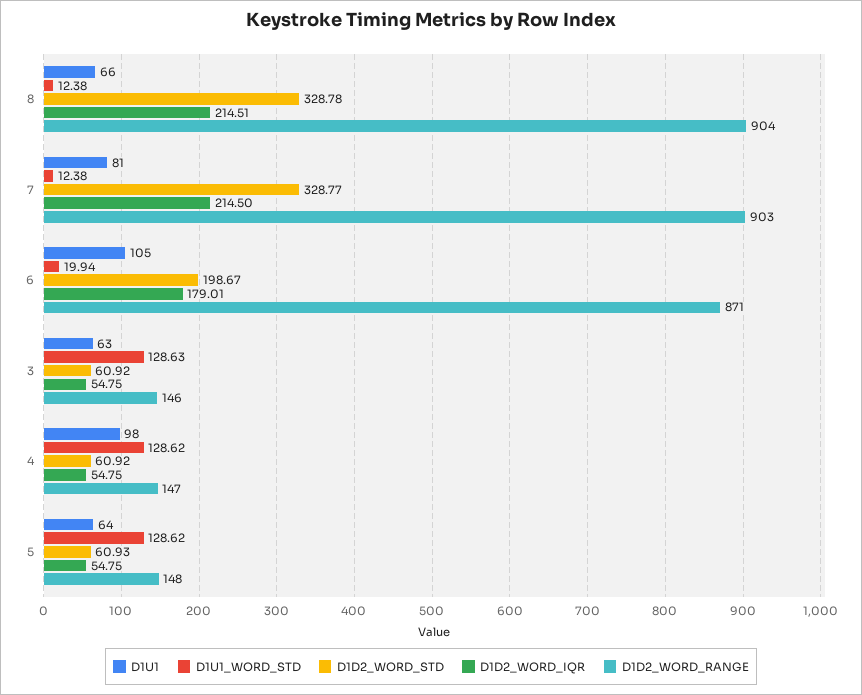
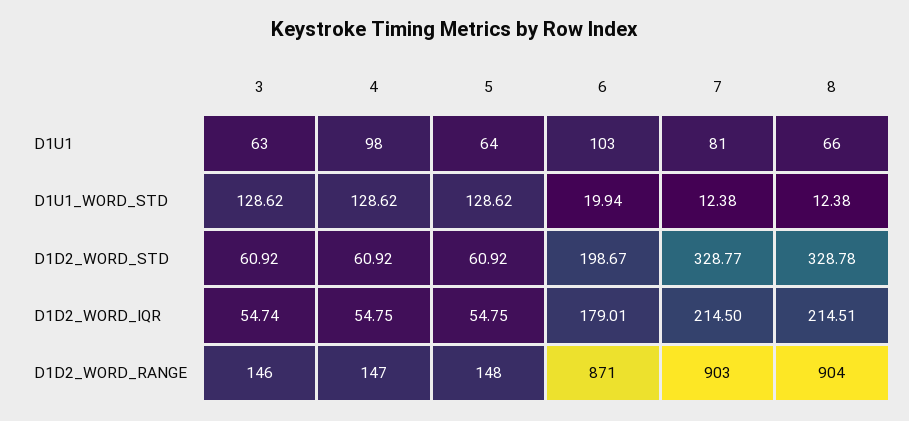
D1U1, 6: 105 -> 103
D1U1_WORD_STD, 3: 128.63 -> 128.62
D1D2_WORD_IQR, 3: 54.75 -> 54.74
D1D2_WORD_STD, 5: 60.93 -> 60.92

